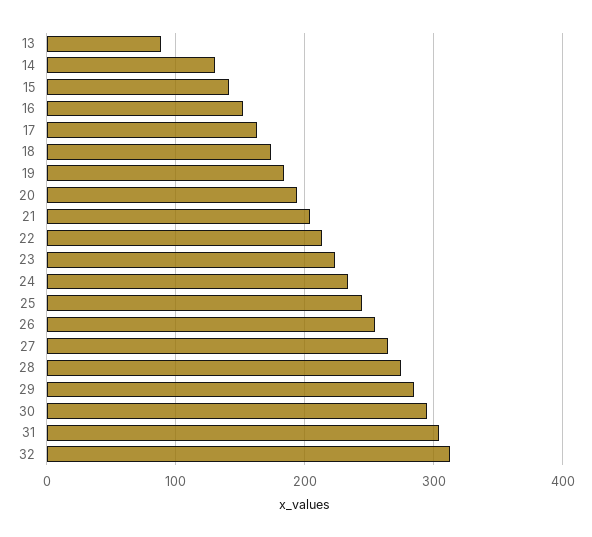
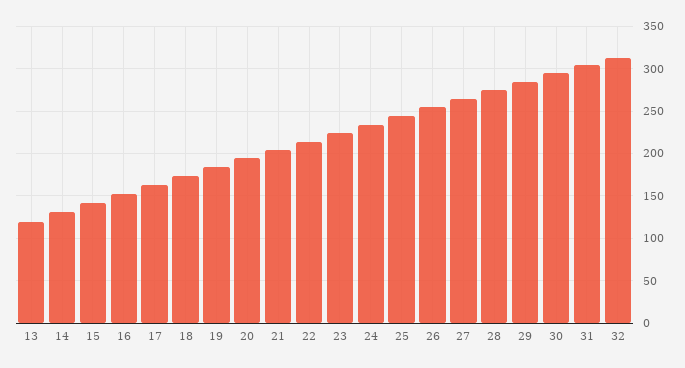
13: 90 -> 120

